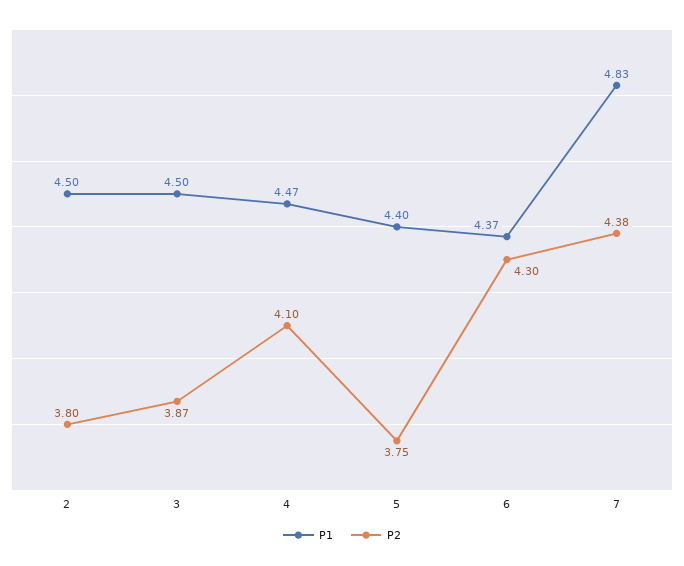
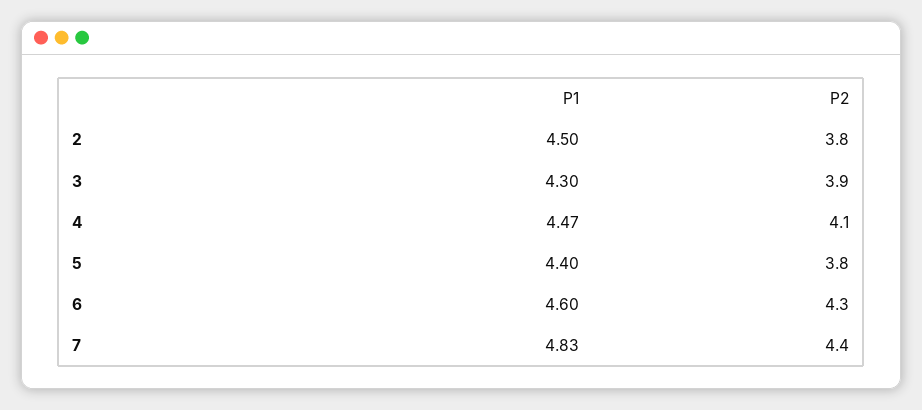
P1, 3: 4.5 -> 4.3
P2, 3: 3.87 -> 3.9
P2, 5: 3.75 -> 3.8
P1, 6: 4.37 -> 4.6
P2, 7: 4.38 -> 4.4

